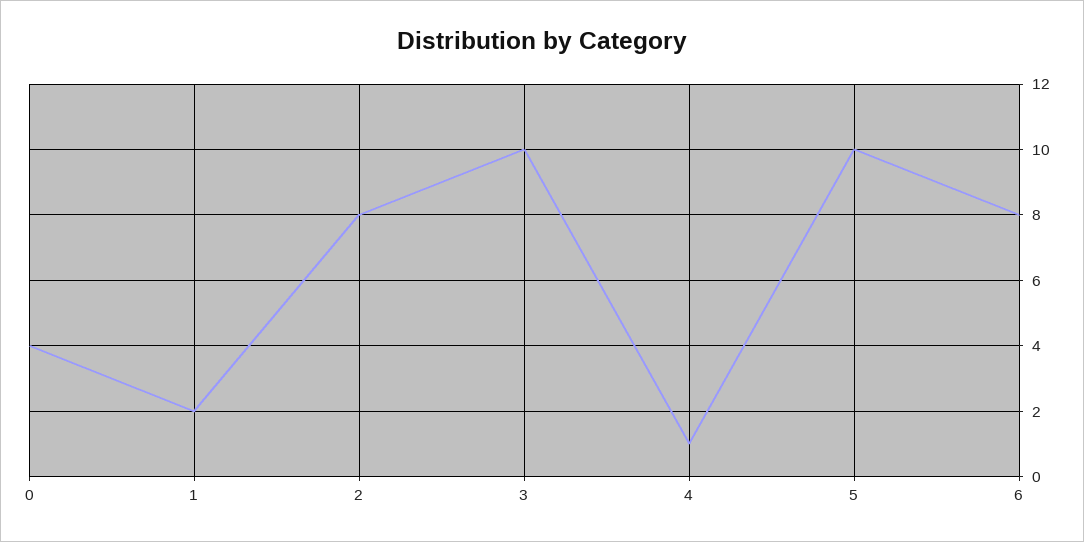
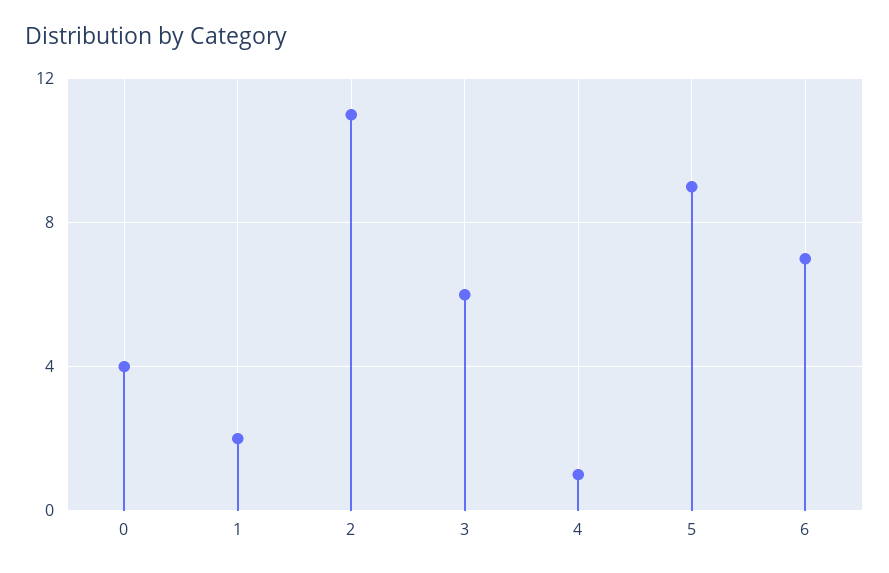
2: 8 -> 11
3: 10 -> 6
5: 10 -> 9
6: 8 -> 7

